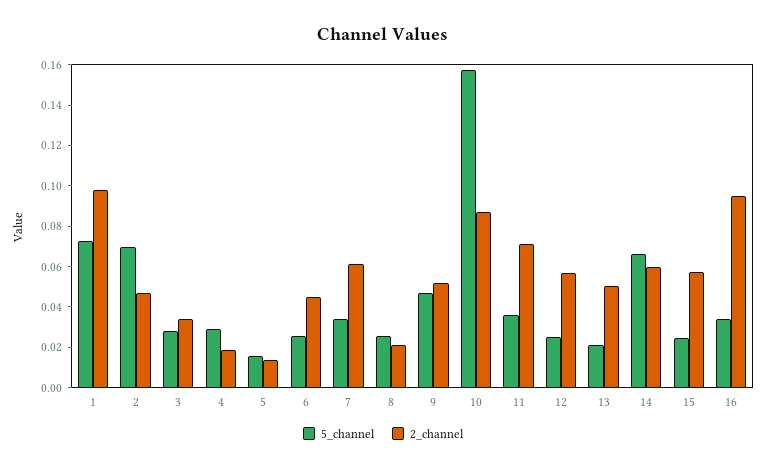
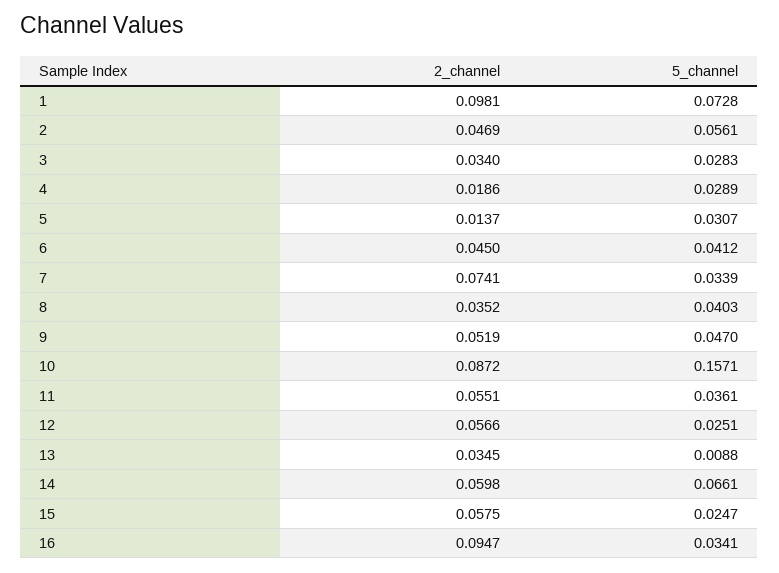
5_channel, 2: 0.07 -> 0.0561
5_channel, 5: 0.015 -> 0.0307
5_channel, 6: 0.025 -> 0.0412
2_channel, 7: 0.06 -> 0.0741
5_channel, 8: 0.025 -> 0.0403
2_channel, 8: 0.02 -> 0.0352
2_channel, 11: 0.07 -> 0.0551
5_channel, 13: 0.02 -> 0.0088
2_channel, 13: 0.05 -> 0.0345

